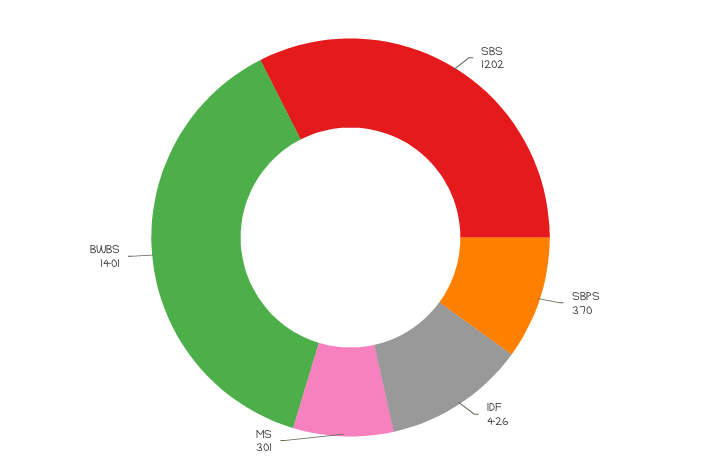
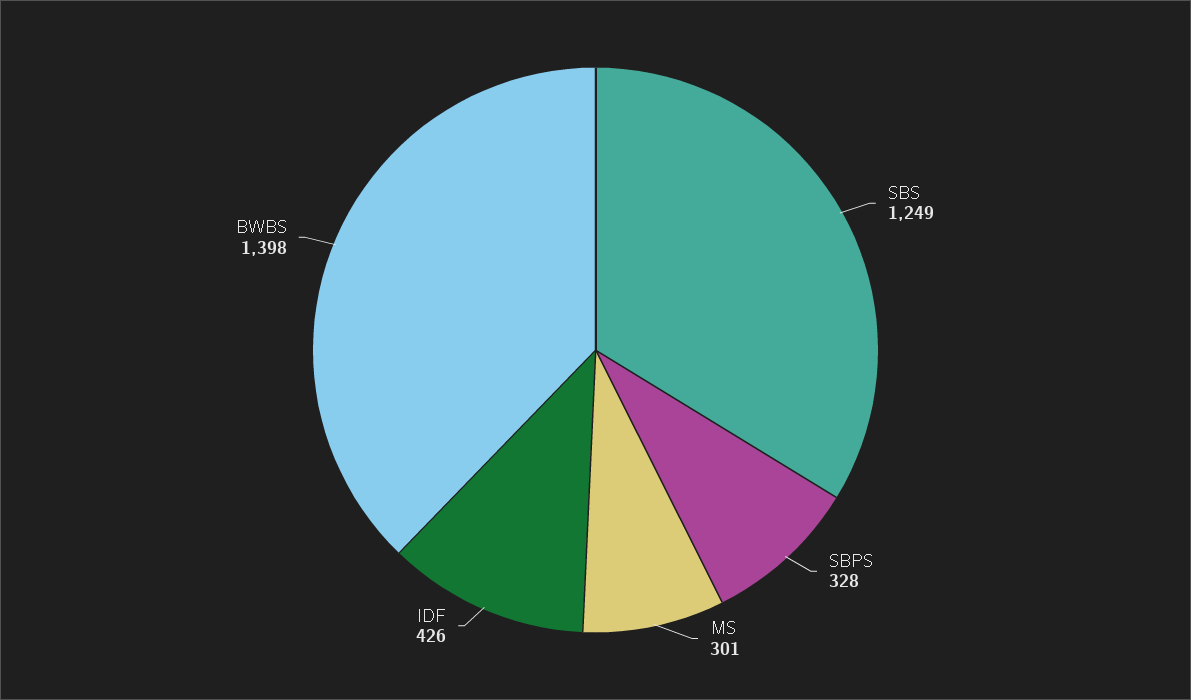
SBS: 1202 -> 1249
SBPS: 370 -> 328
BWBS: 1401 -> 1398

